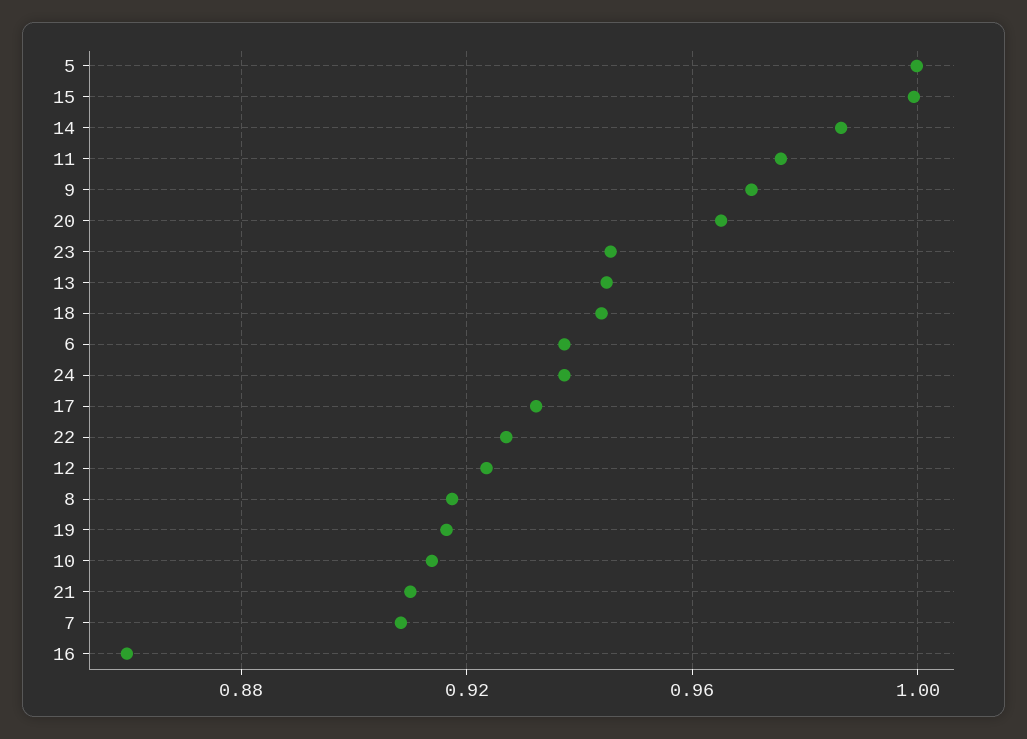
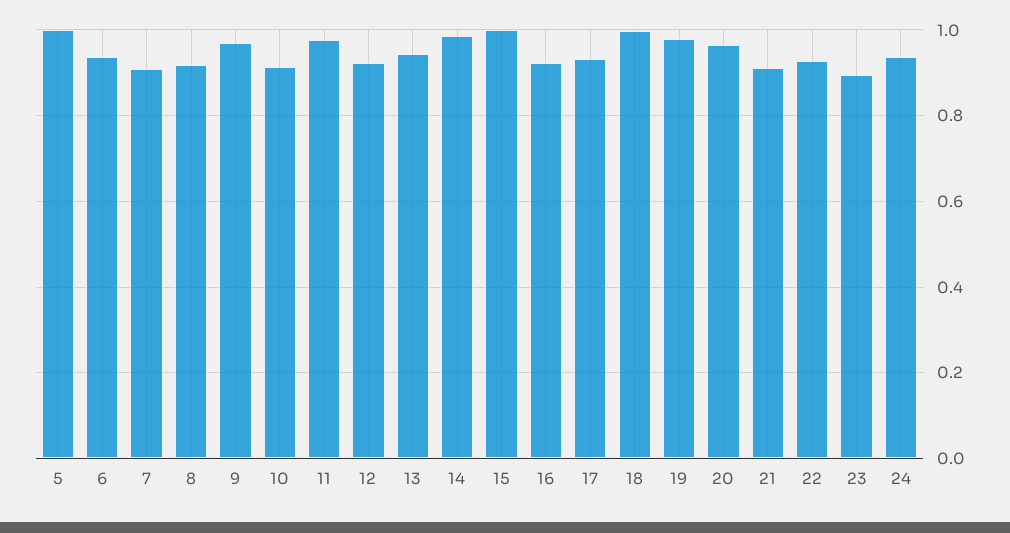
23: 0.945 -> 0.9
18: 0.945 -> 1
19: 0.915 -> 0.98
16: 0.86 -> 0.92

